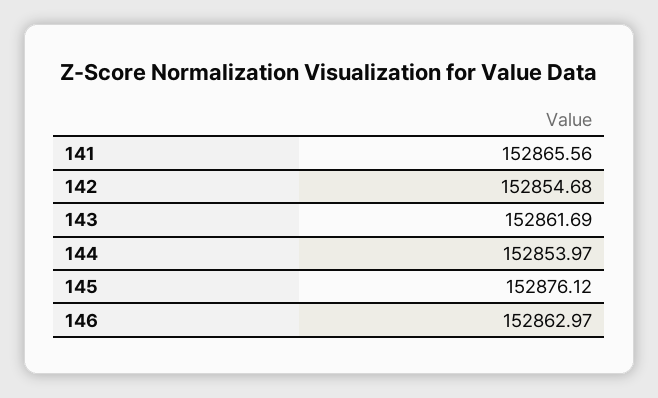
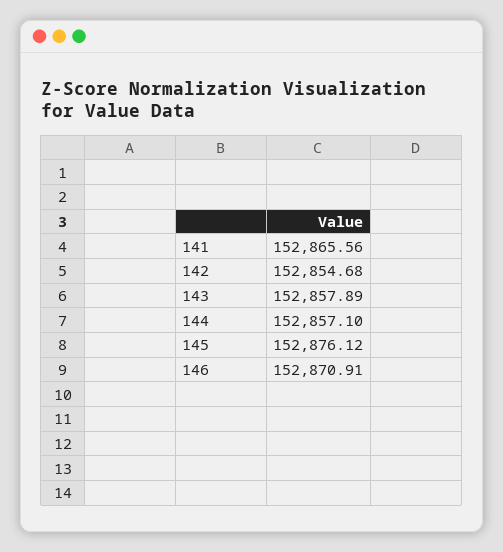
143: 152861.69 -> 152857.89
144: 152853.97 -> 152857.1
146: 152862.97 -> 152870.91

